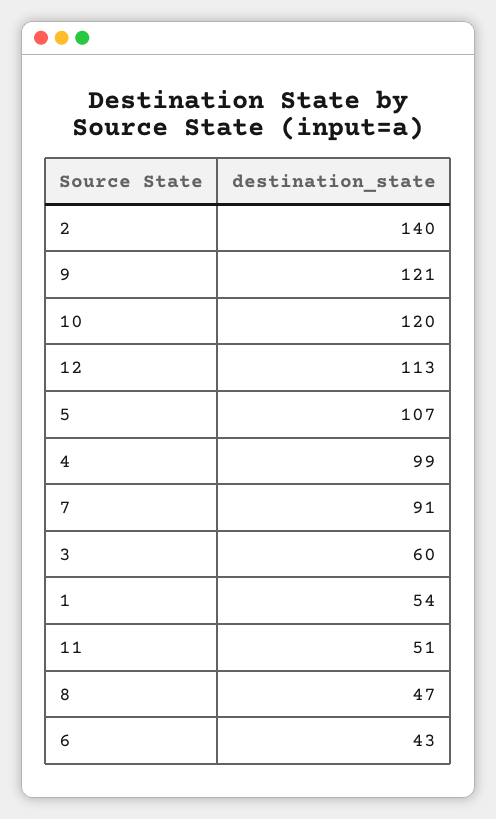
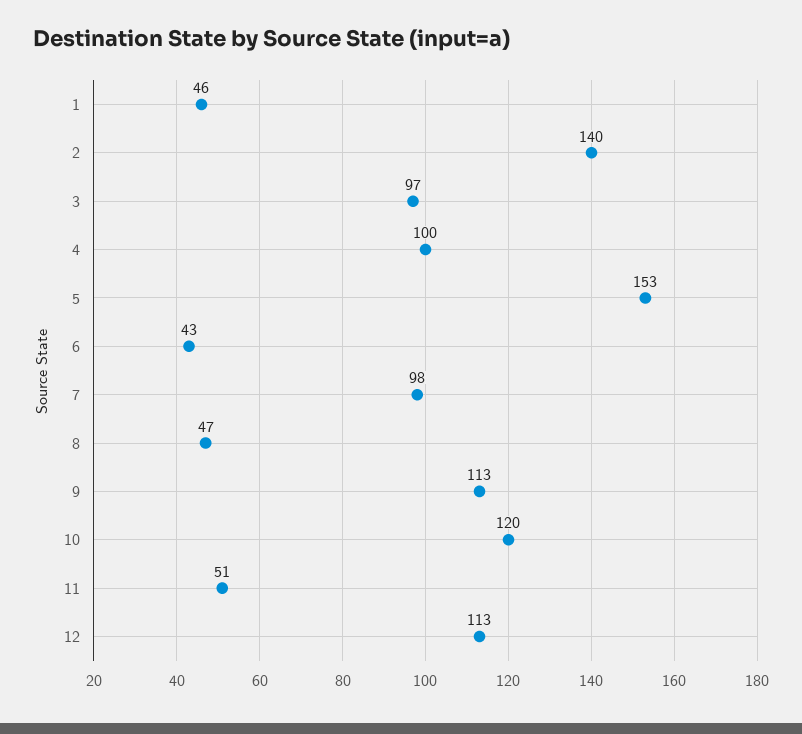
9: 121 -> 113
5: 107 -> 153
4: 99 -> 100
7: 91 -> 98
3: 60 -> 97
1: 54 -> 46

